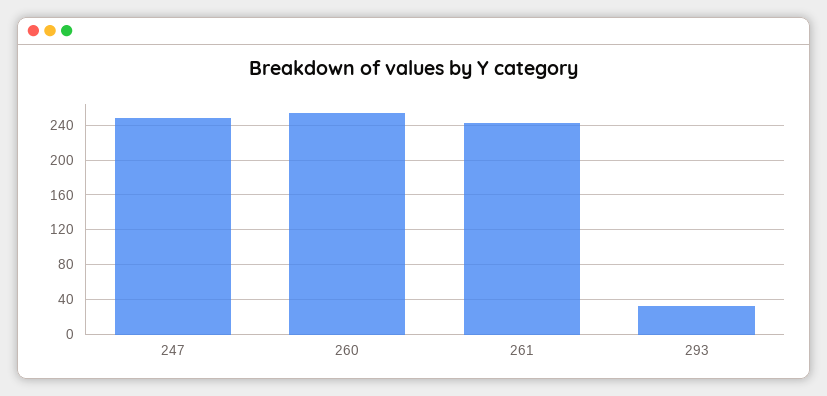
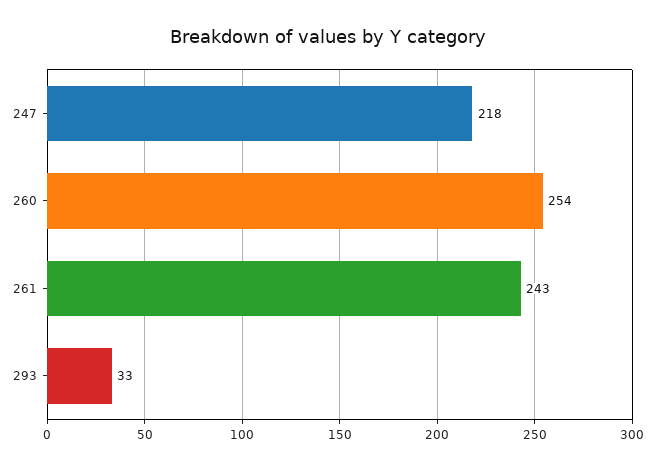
247: 250 -> 218

